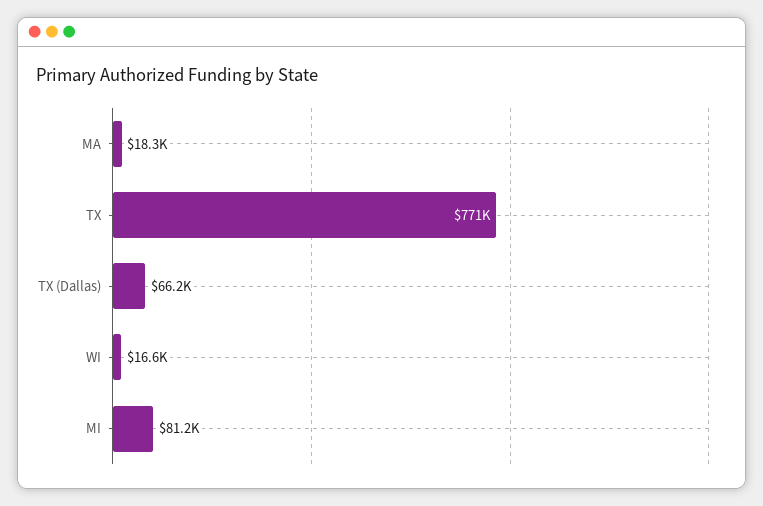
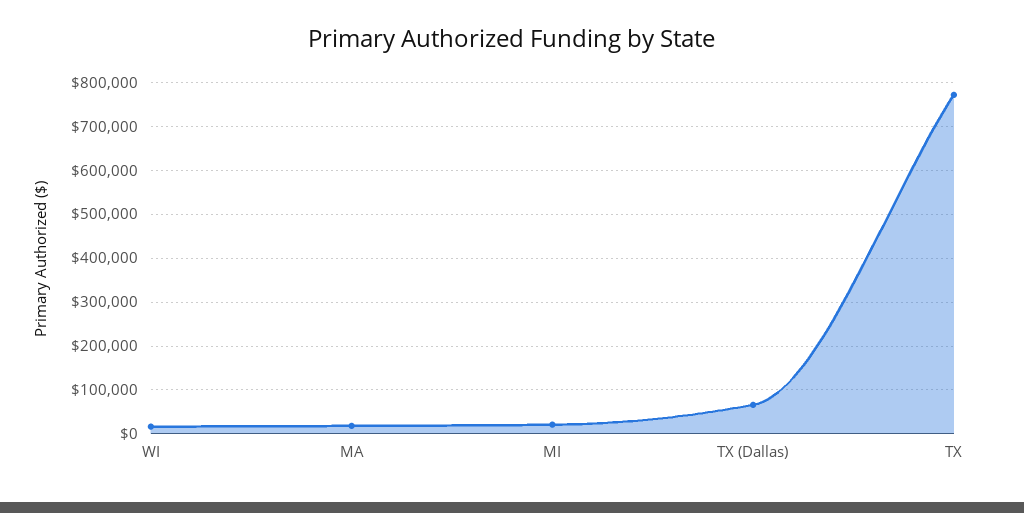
MI: 81200 -> 20000

